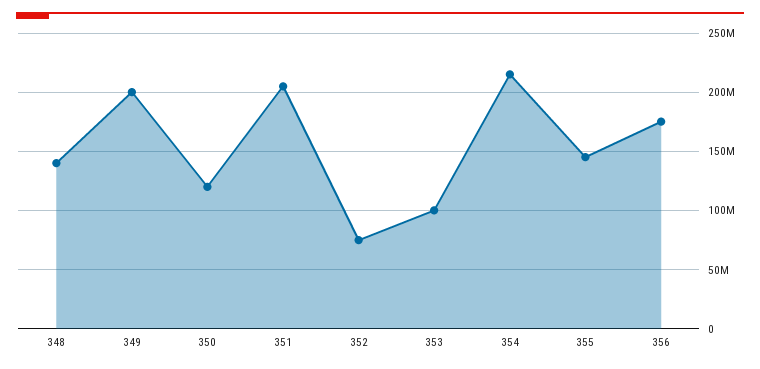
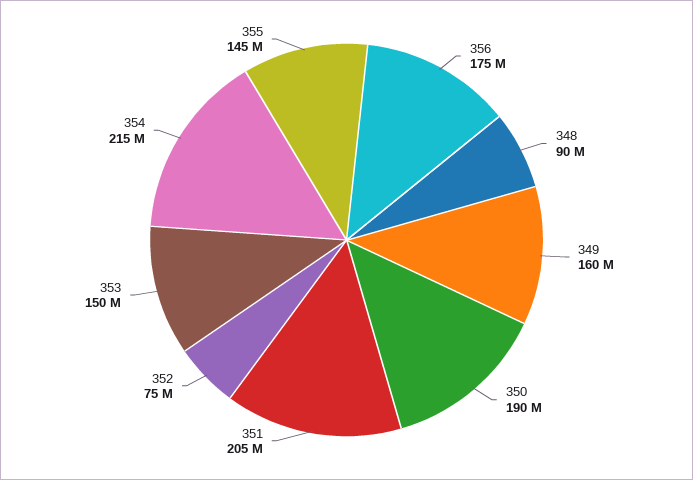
348: 140000000 -> 90000000
349: 200000000 -> 160000000
350: 120000000 -> 190000000
353: 100000000 -> 150000000

